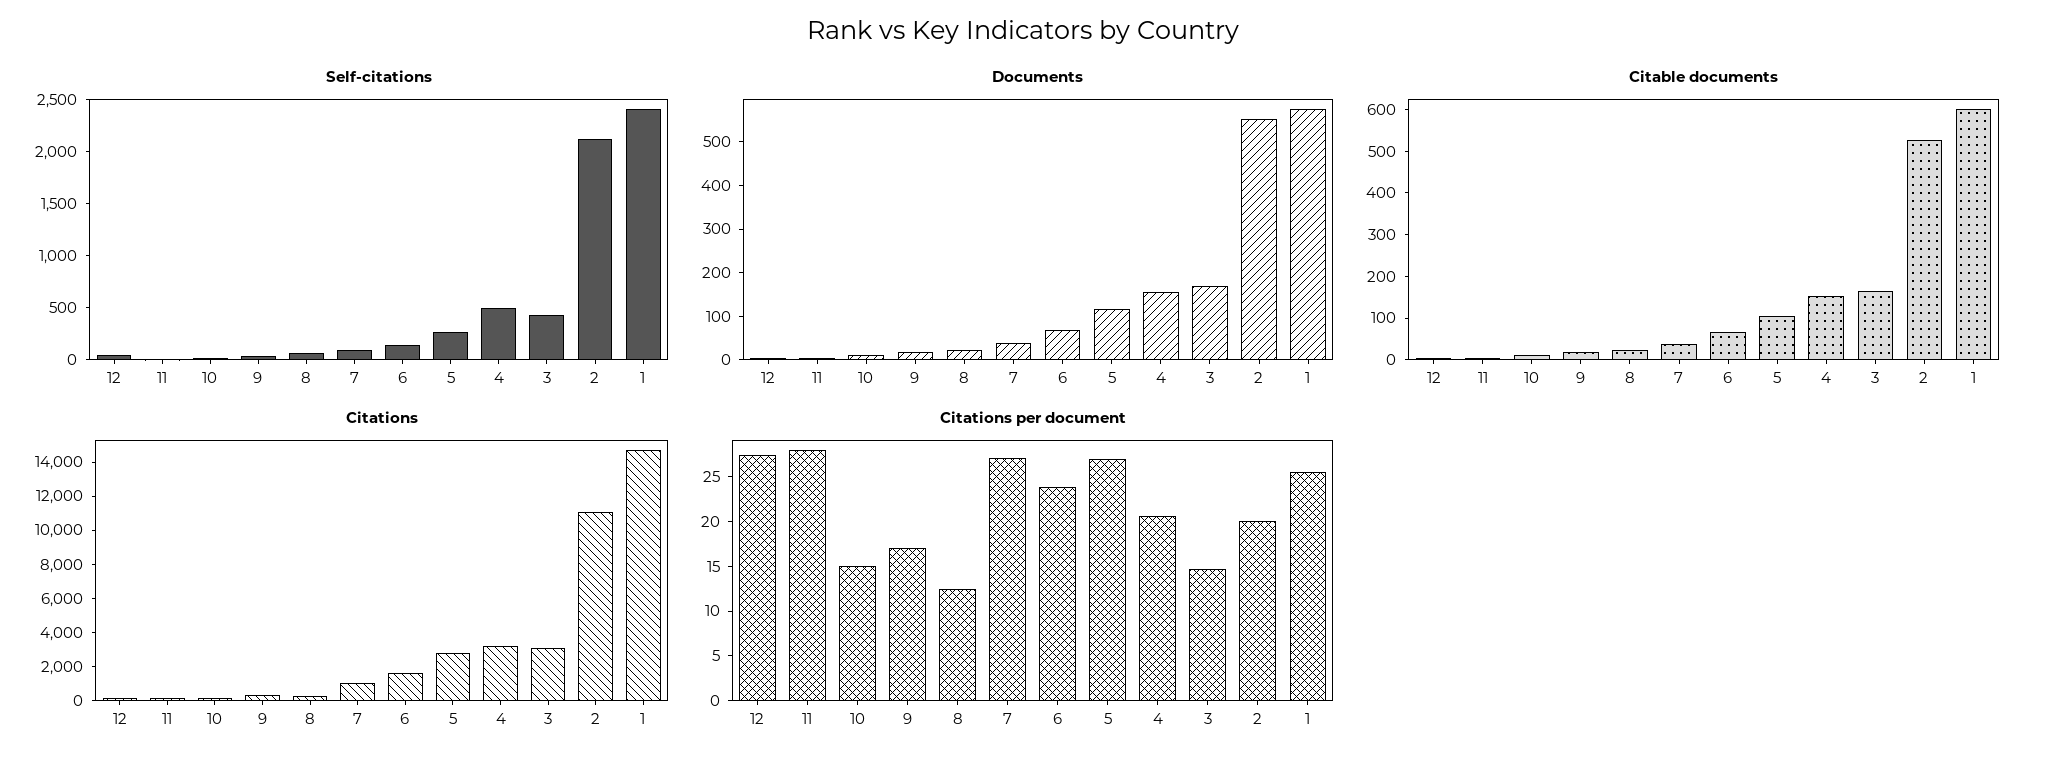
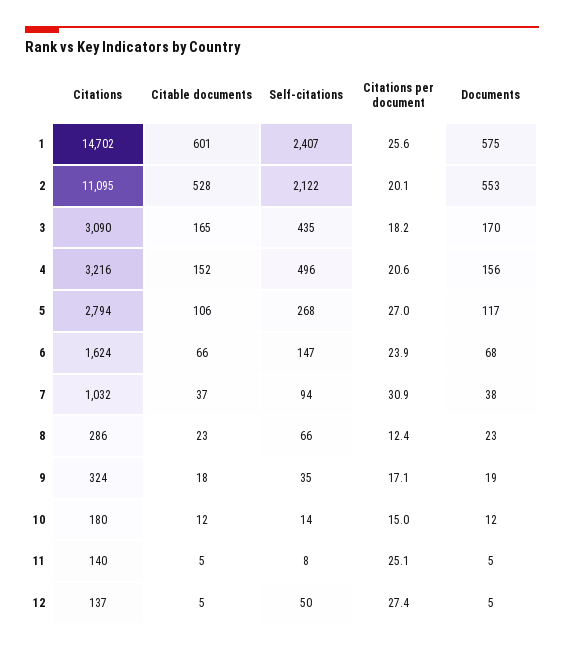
Citations per document, 11: 28 -> 25.1
Citations per document, 7: 27 -> 30.9
Citations per document, 3: 15 -> 18.2

